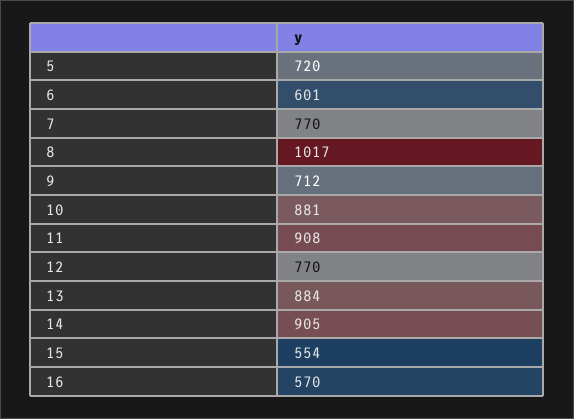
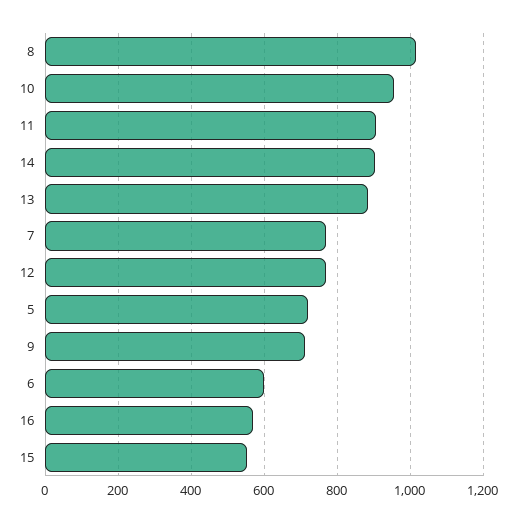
10: 881 -> 960

